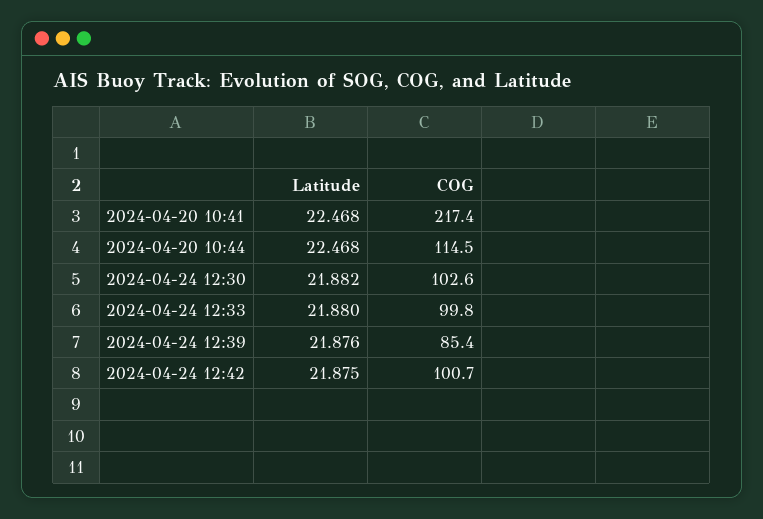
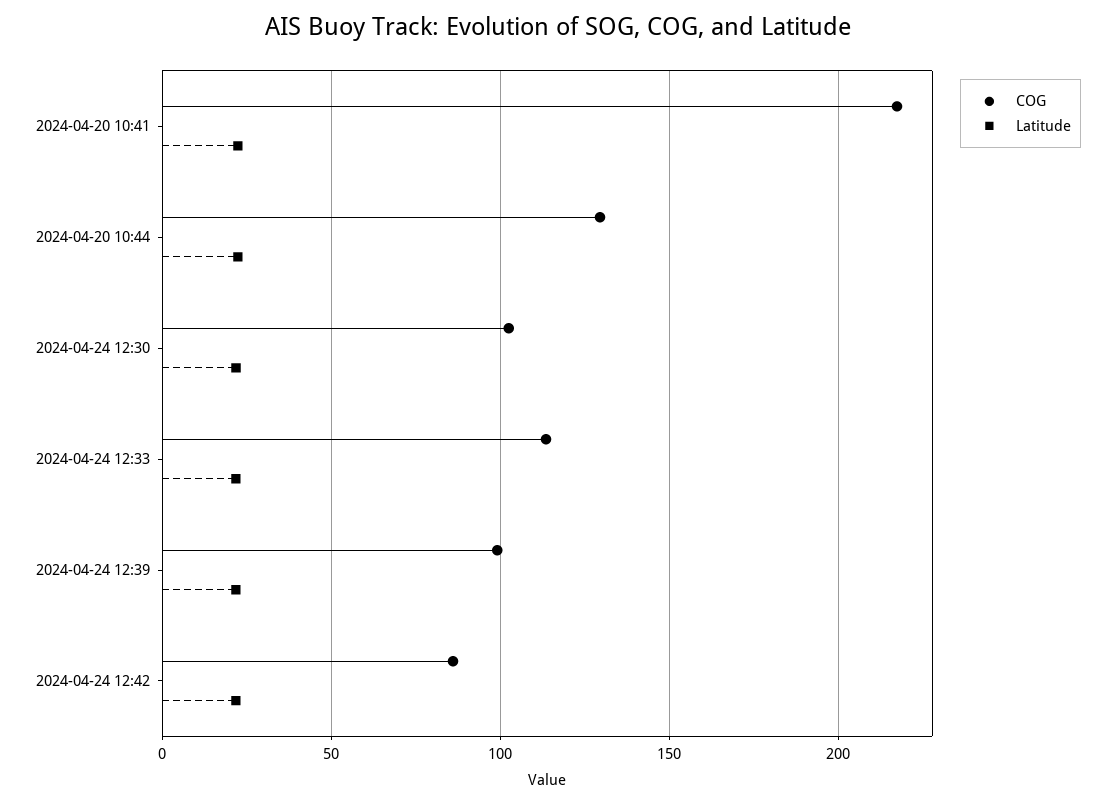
COG, 2024-04-20 10:44: 114.5 -> 130
COG, 2024-04-24 12:33: 99.8 -> 115
COG, 2024-04-24 12:39: 85.4 -> 100
COG, 2024-04-24 12:42: 100.7 -> 85

